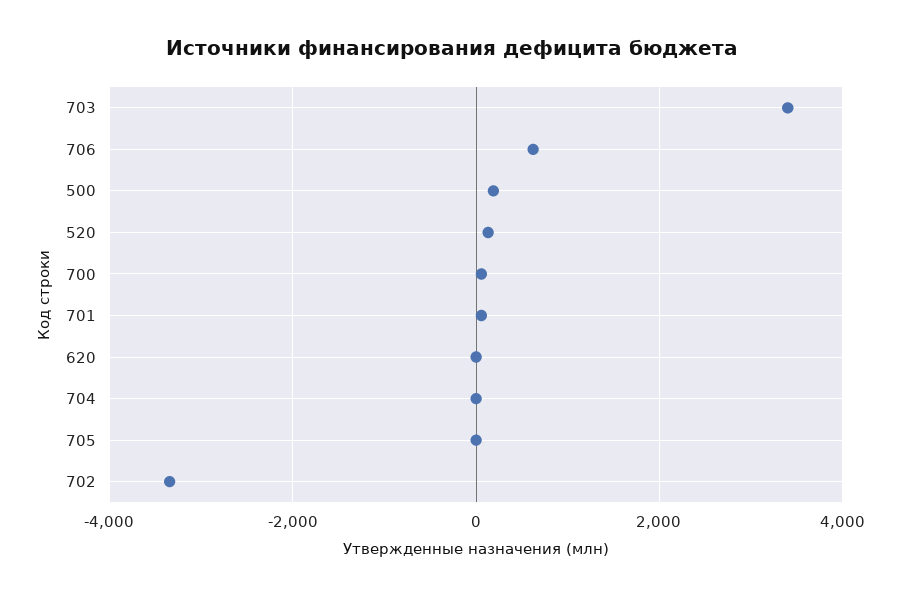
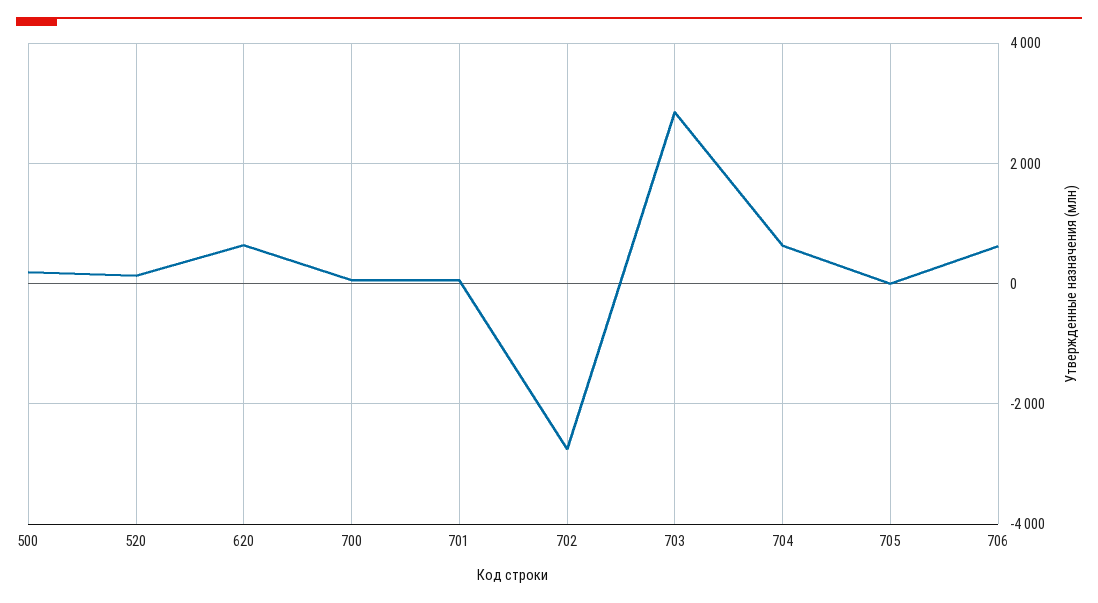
703: 3400 -> 2800
620: 0 -> 600
704: 0 -> 600
702: -3400 -> -2800

